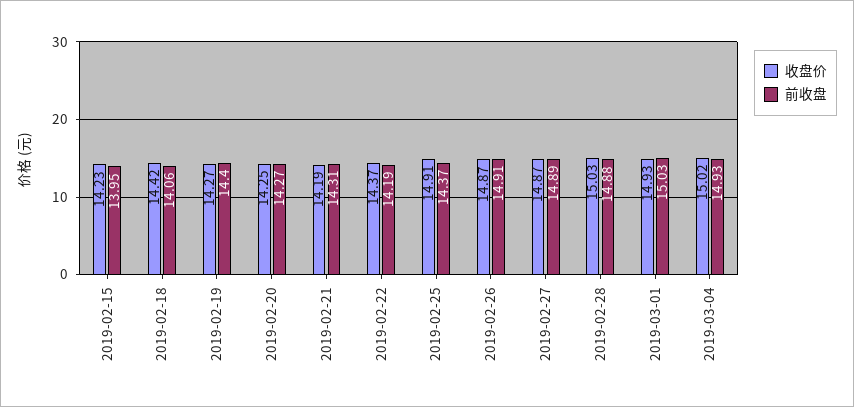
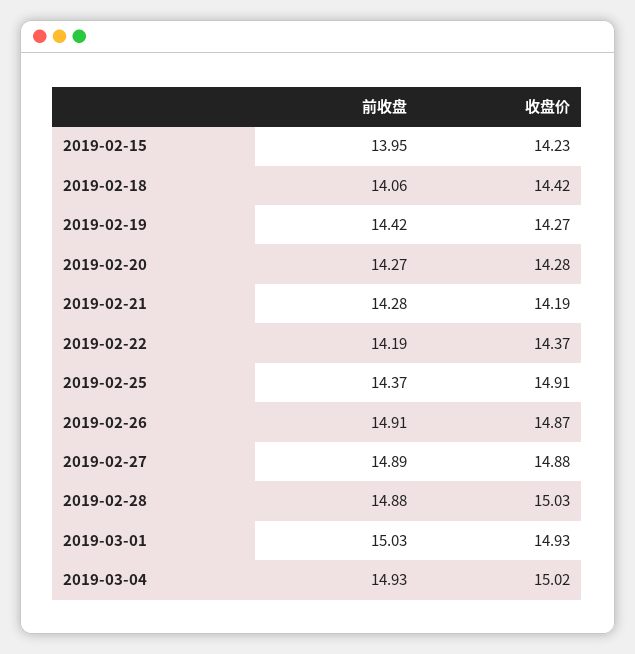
前收盘, 2019-02-19: 14.4 -> 14.42
收盘价, 2019-02-20: 14.25 -> 14.28
前收盘, 2019-02-21: 14.31 -> 14.28
收盘价, 2019-02-27: 14.87 -> 14.88

